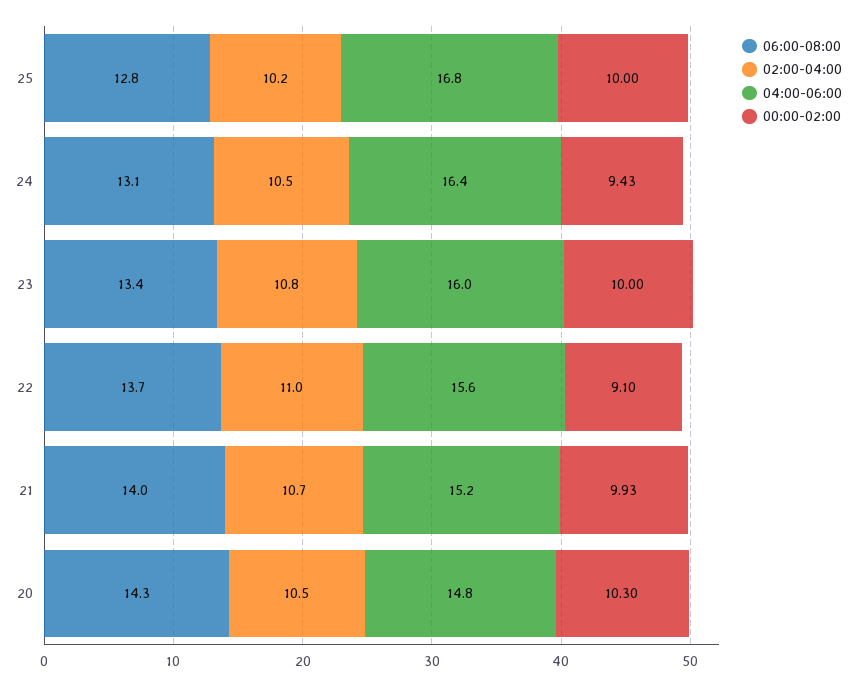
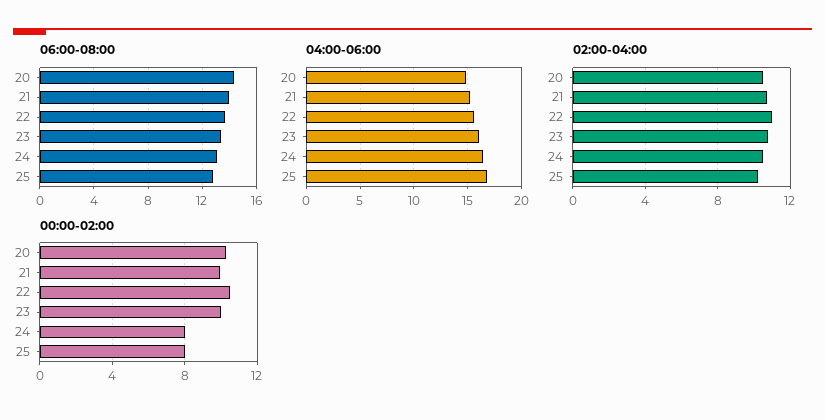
00:00-02:00, 25: 10 -> 8
00:00-02:00, 24: 9.43 -> 8
00:00-02:00, 22: 9.1 -> 10.5

